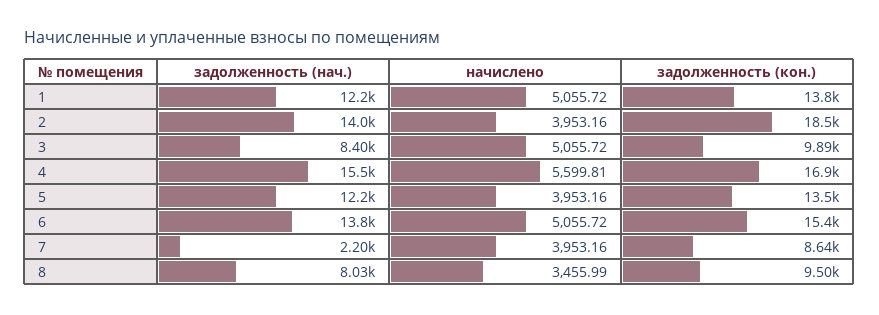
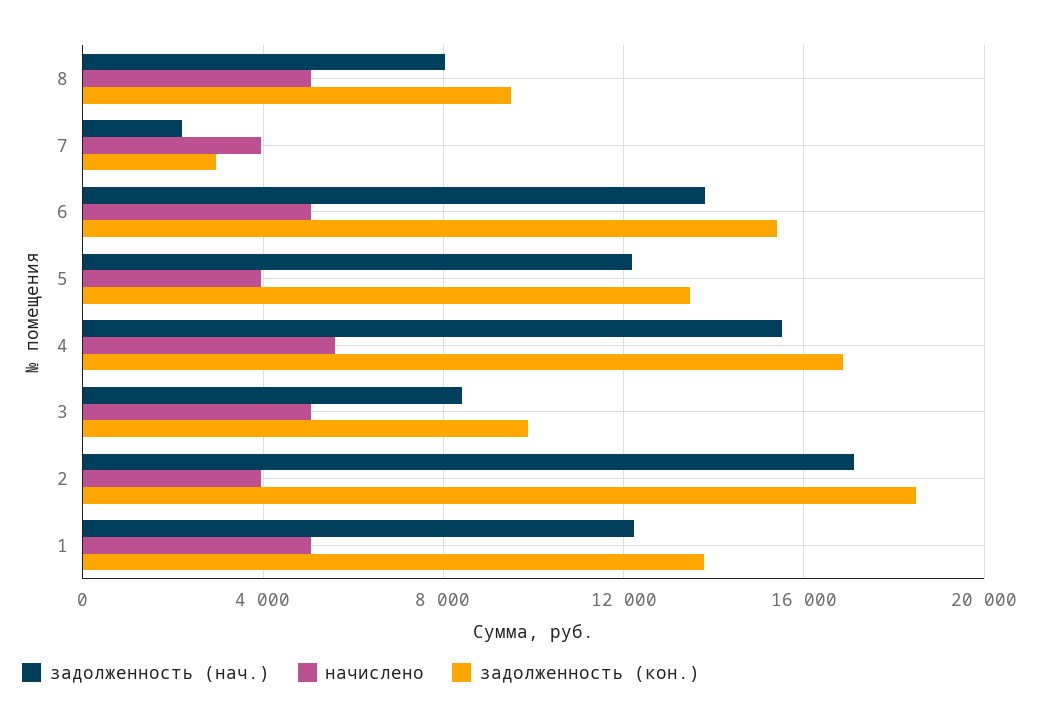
задолженность (нач.), 2: 14000 -> 17000
задолженность (кон.), 7: 8640 -> 3000
начислено, 8: 3455.99 -> 5000

